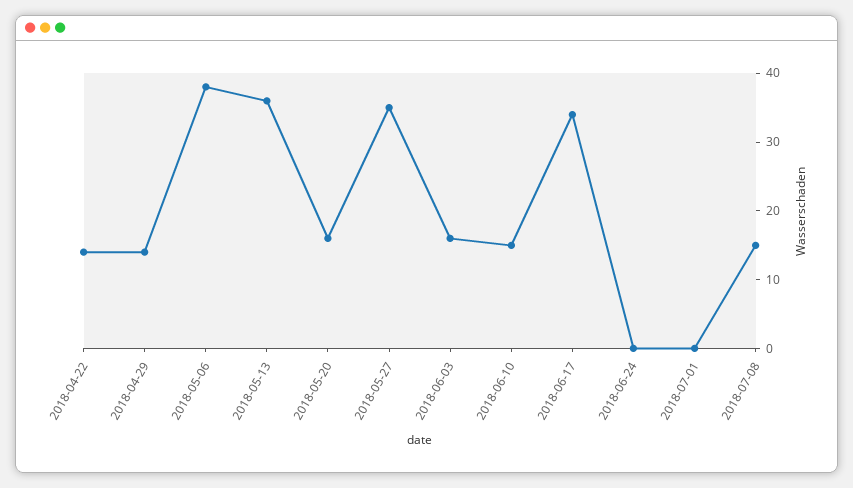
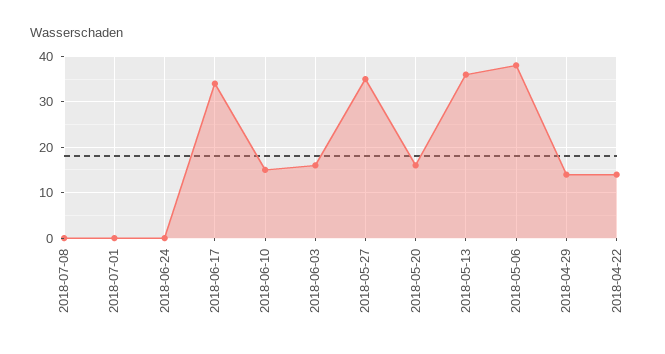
2018-07-08: 15 -> 0

